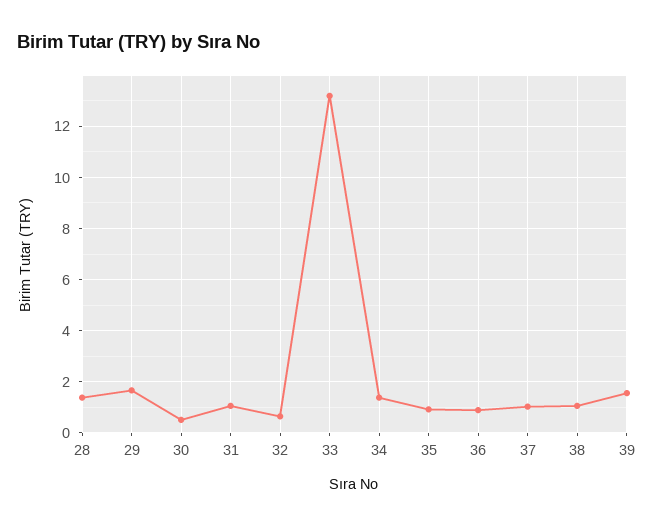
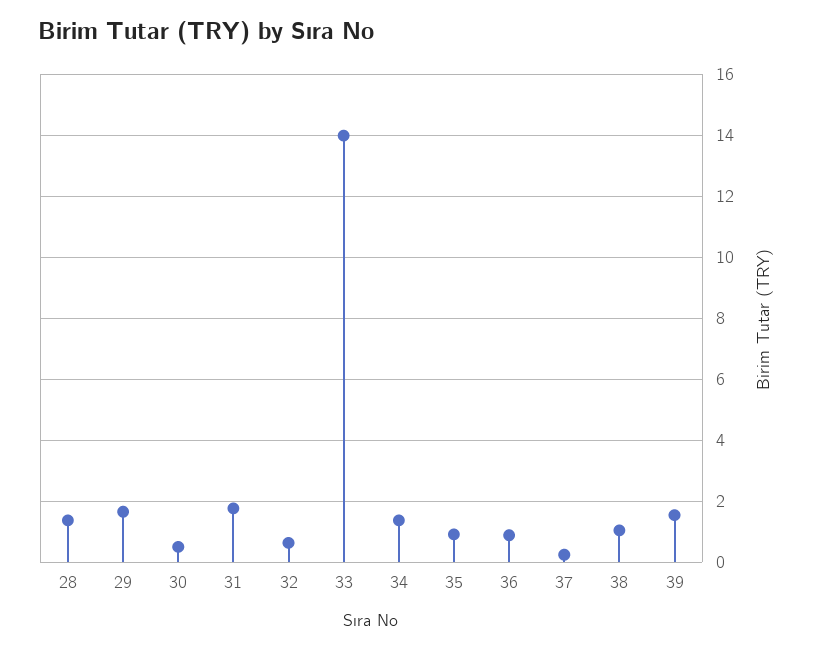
31: 1 -> 1.8
33: 13.25 -> 14
37: 1 -> 0.2

